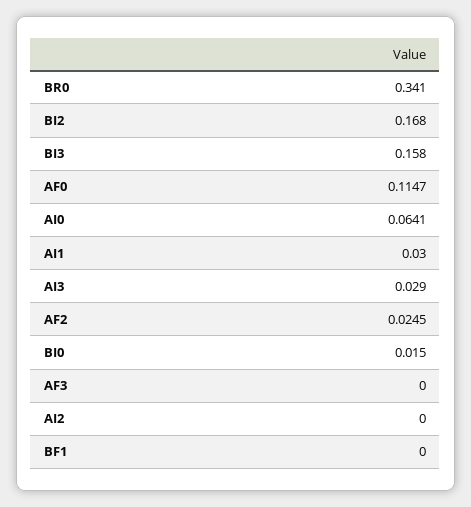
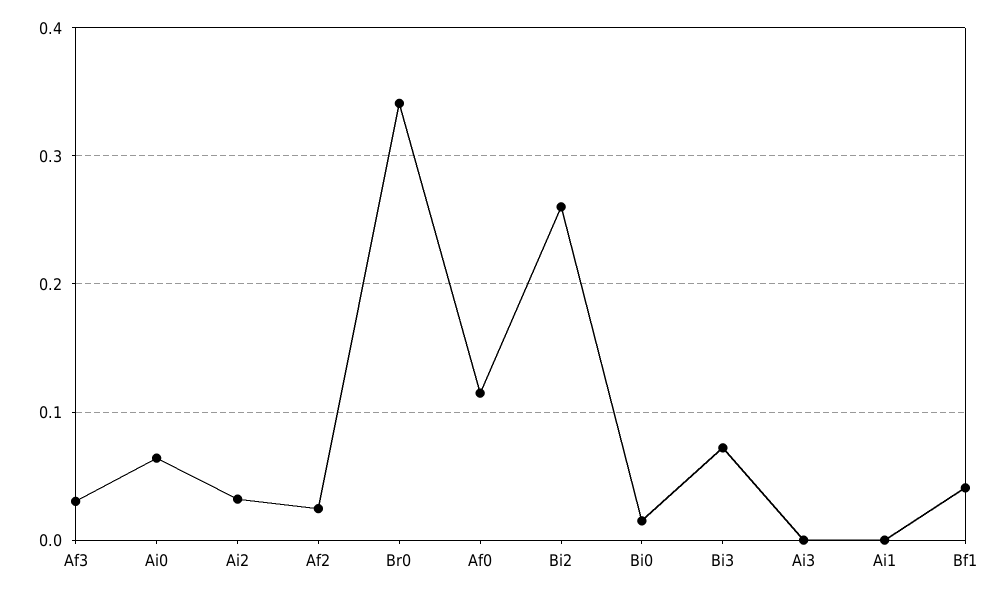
BI2: 0.168 -> 0.26
BI3: 0.158 -> 0.07
AI1: 0.03 -> 0
AI3: 0.029 -> 0
AF3: 0 -> 0.03
AI2: 0 -> 0.03
BF1: 0 -> 0.04

